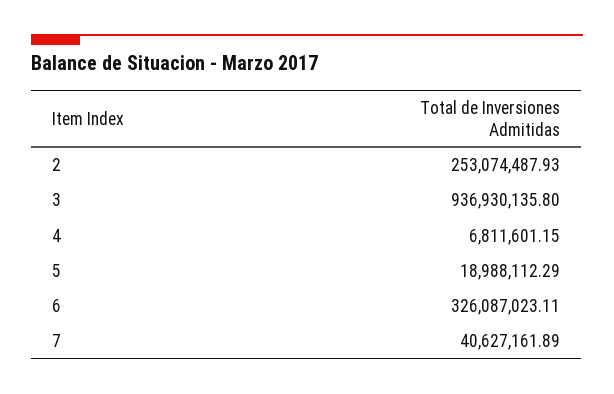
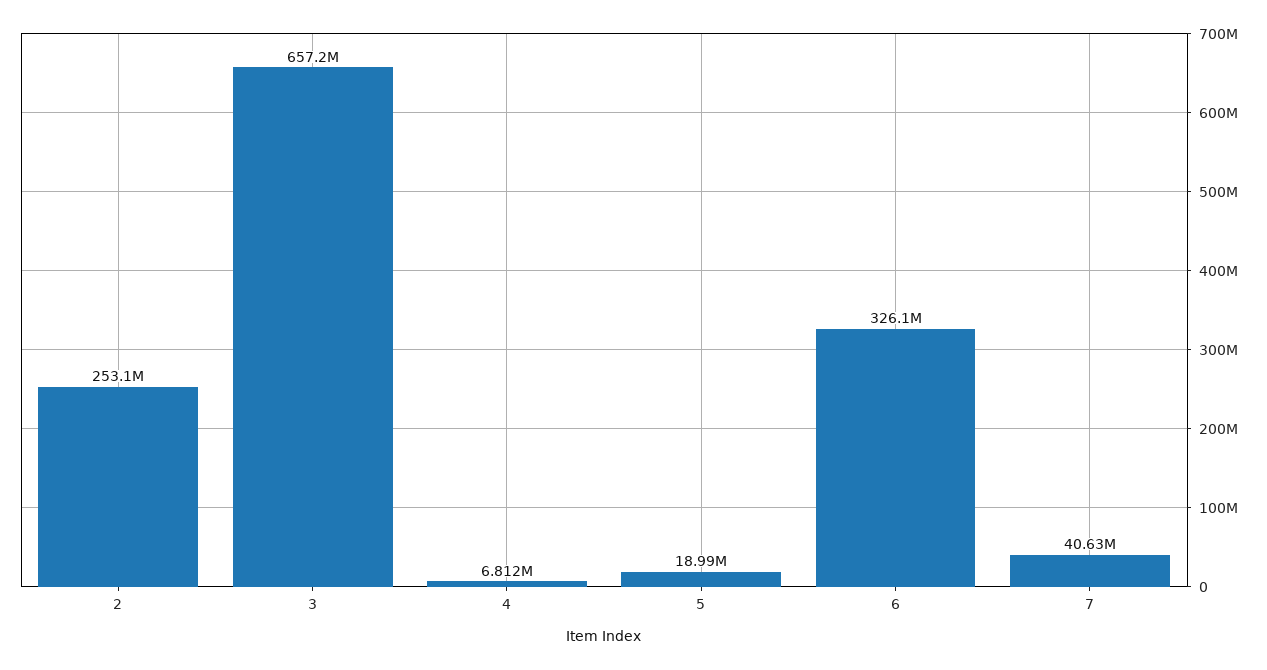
3: 936930135.8 -> 657200000

